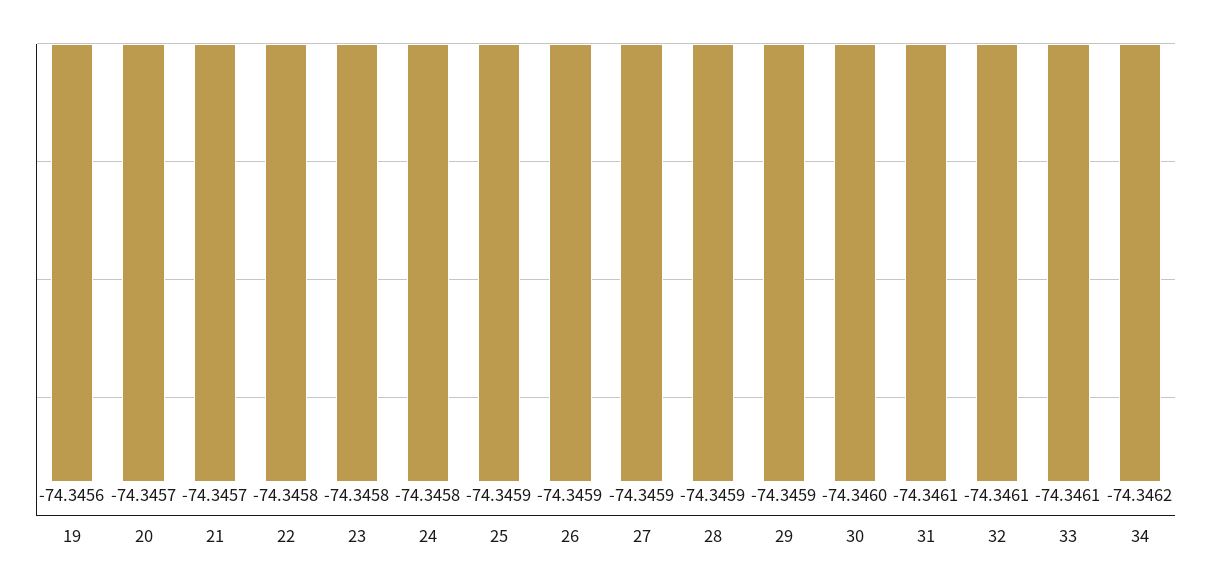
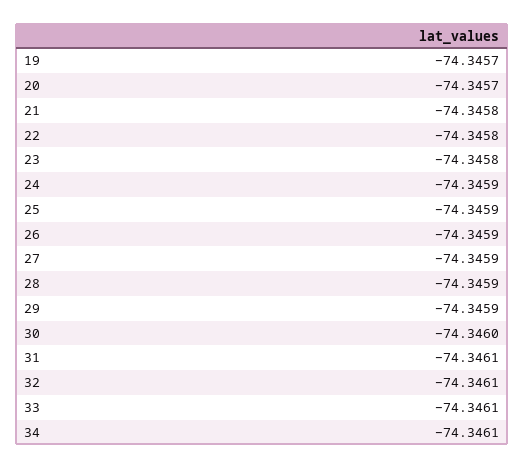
19: -74.3456 -> -74.3457
21: -74.3457 -> -74.3458
24: -74.3458 -> -74.3459
34: -74.3462 -> -74.3461

